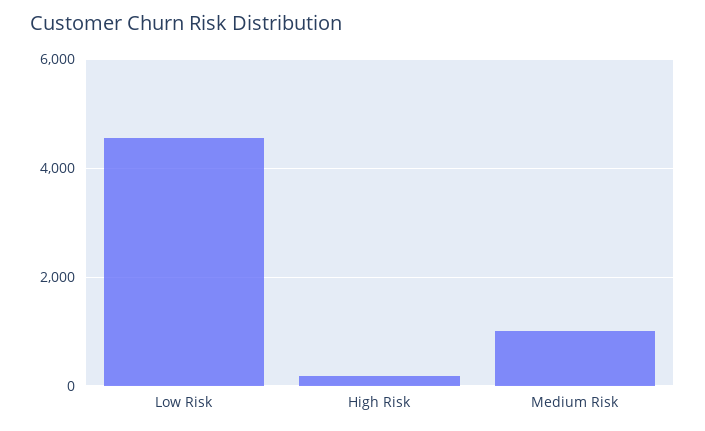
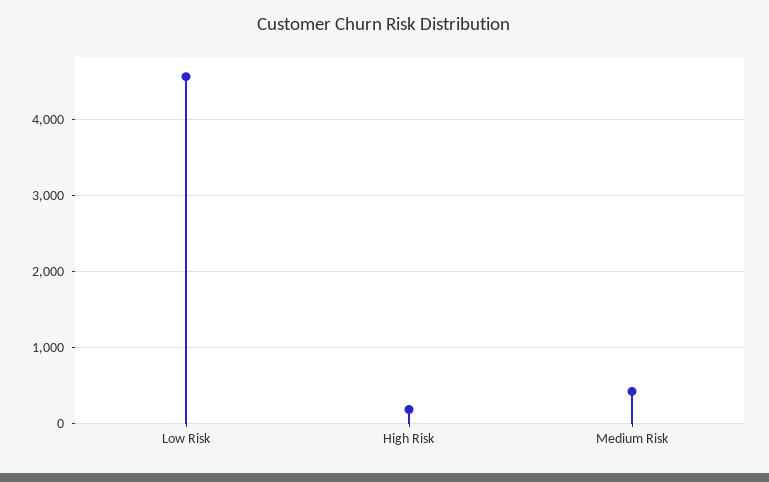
Medium Risk: 1000 -> 400

